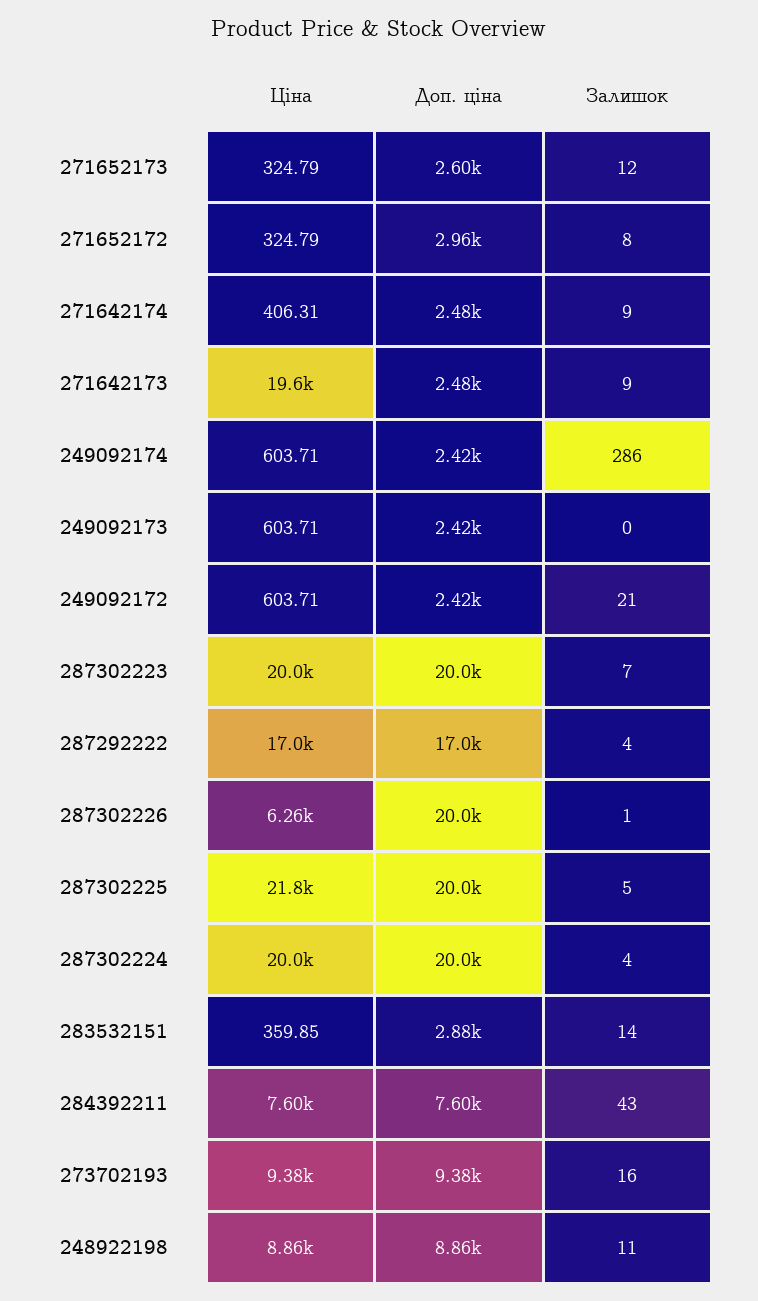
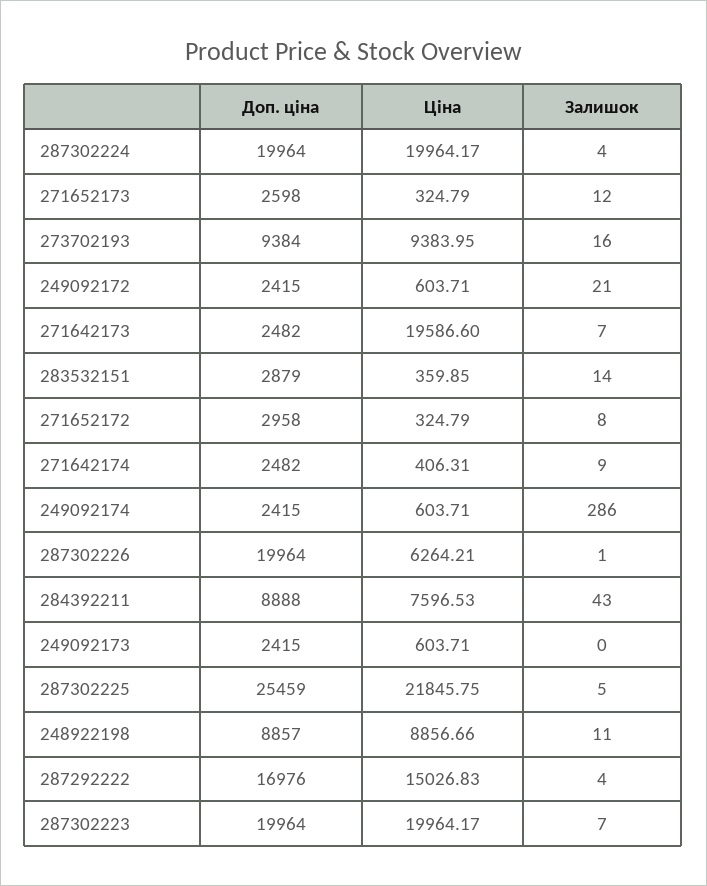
Залишок, 271642173: 9 -> 7
Ціна, 287292222: 17000 -> 15026.83
Доп. ціна, 287302225: 20000 -> 25459
Доп. ціна, 284392211: 7600 -> 8888

